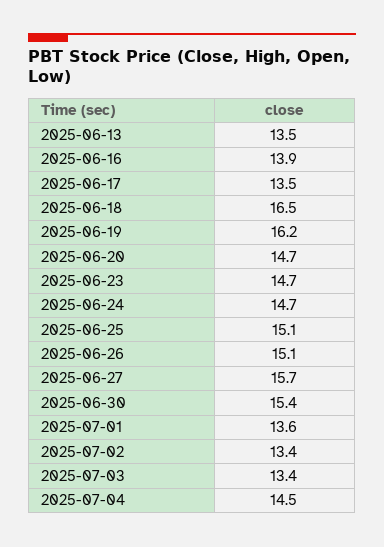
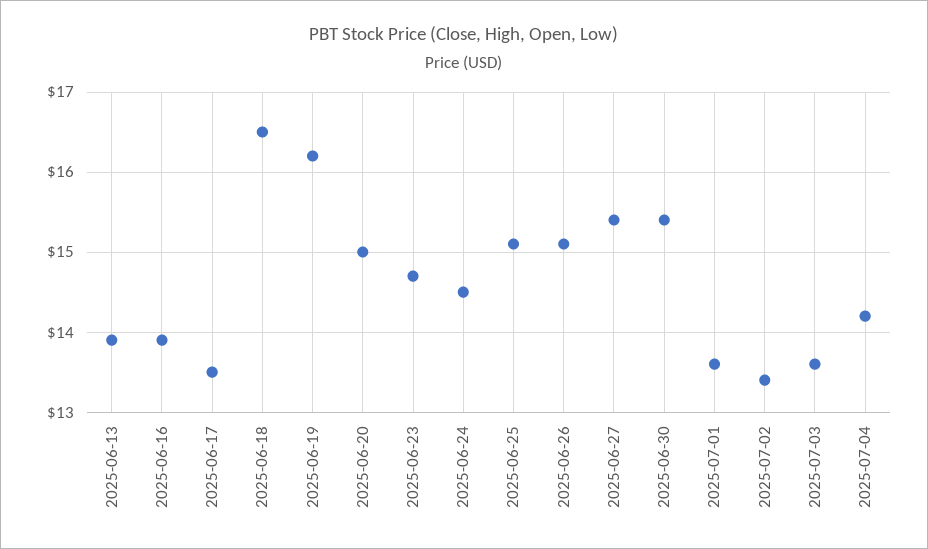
2025-06-13: 13.5 -> 13.9
2025-06-20: 14.7 -> 15
2025-06-24: 14.7 -> 14.5
2025-06-27: 15.7 -> 15.4
2025-07-03: 13.4 -> 13.6
2025-07-04: 14.5 -> 14.2

